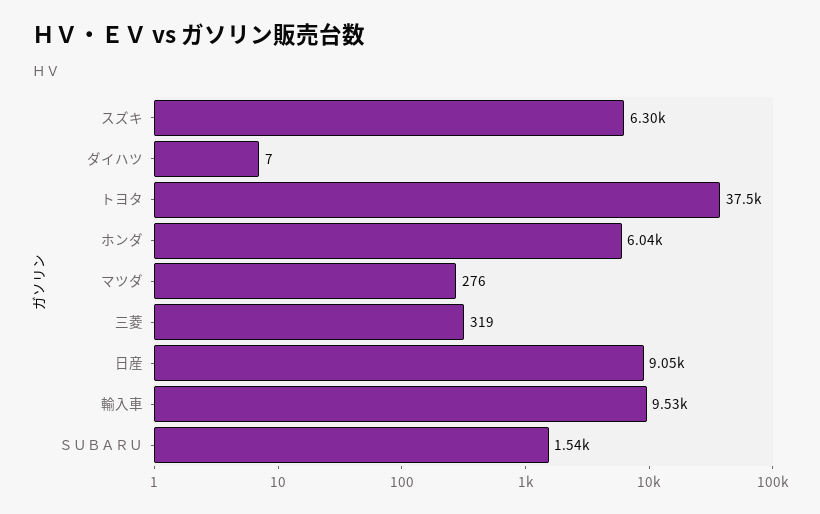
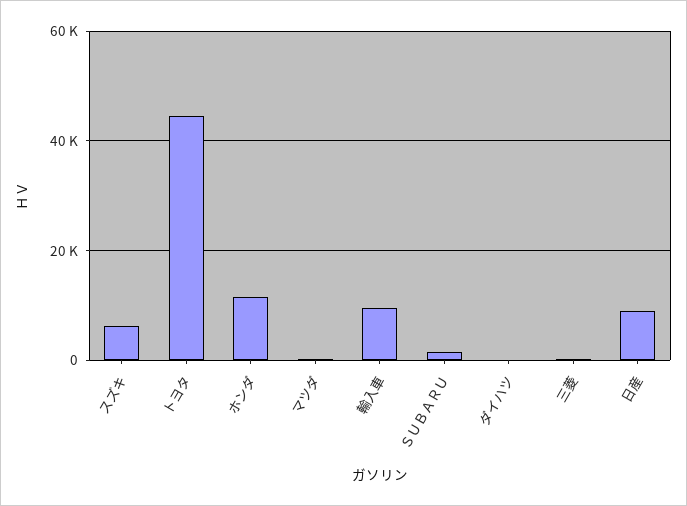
トヨタ: 37500 -> 44000
ホンダ: 6040 -> 12000

